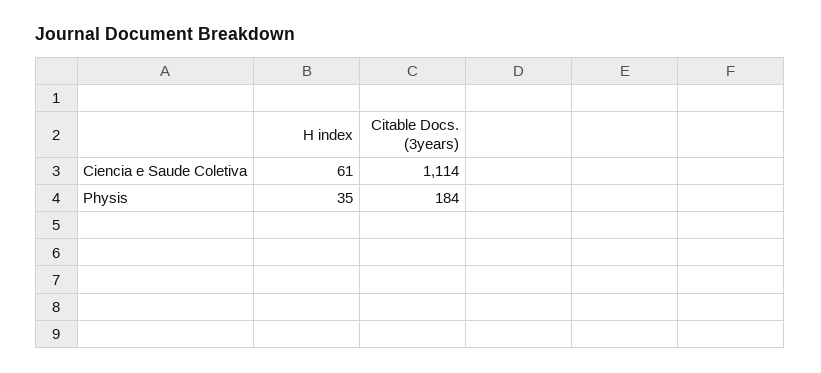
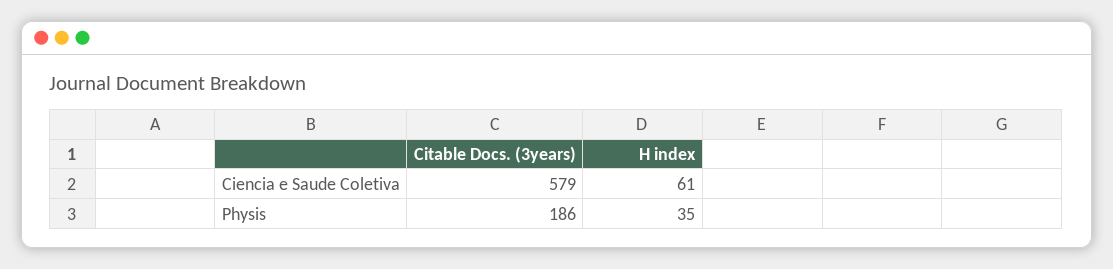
Citable Docs. (3years), Ciencia e Saude Coletiva: 1114 -> 579
Citable Docs. (3years), Physis: 184 -> 186

